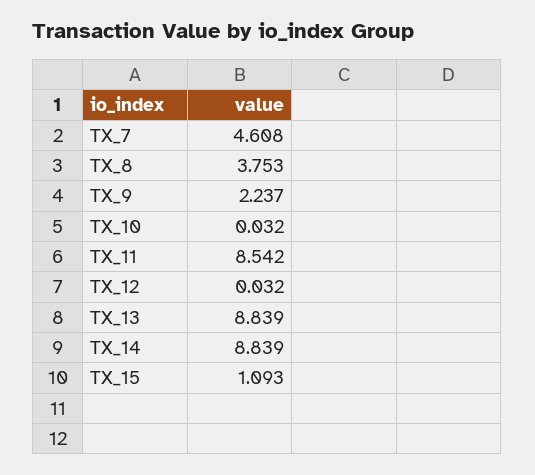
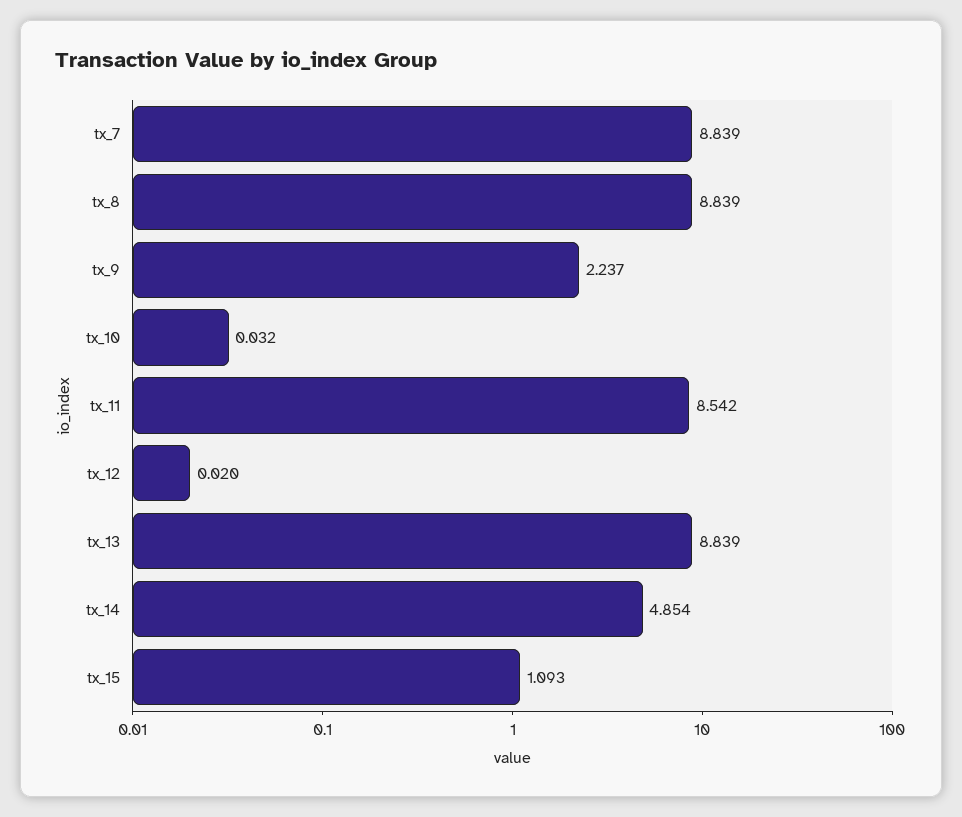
TX_7: 4.608 -> 8.839
TX_8: 3.753 -> 8.839
TX_12: 0.032 -> 0.02
TX_14: 8.839 -> 4.854

